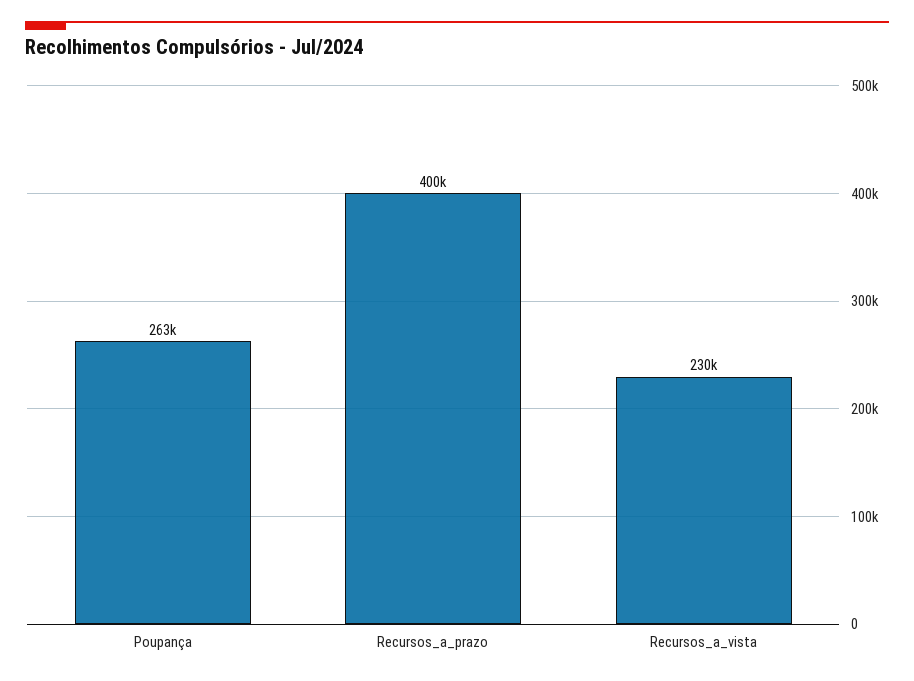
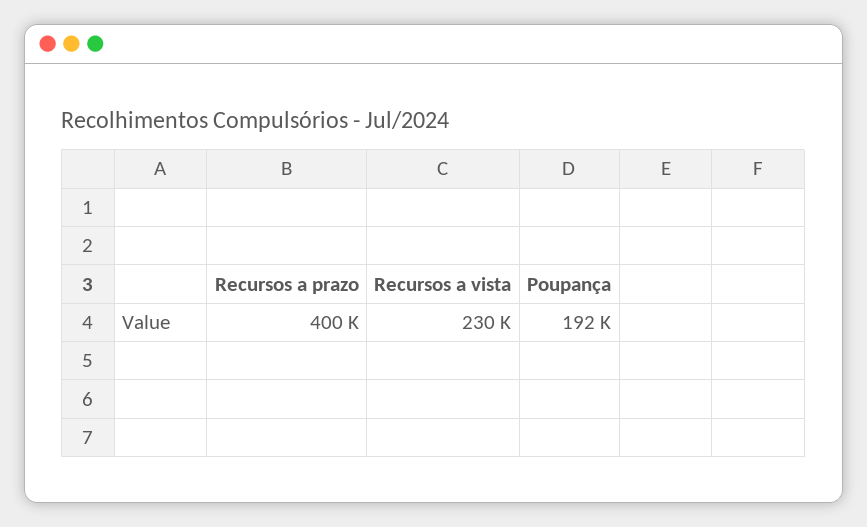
Poupança: 263000 -> 192000

